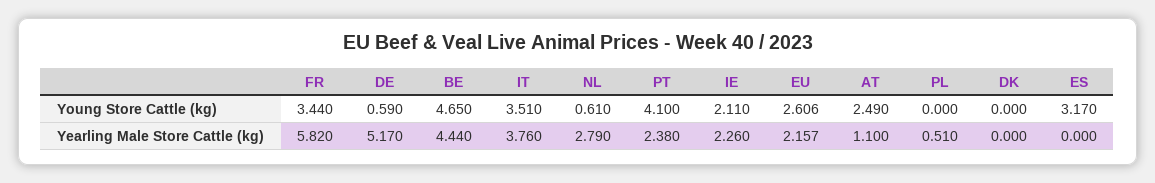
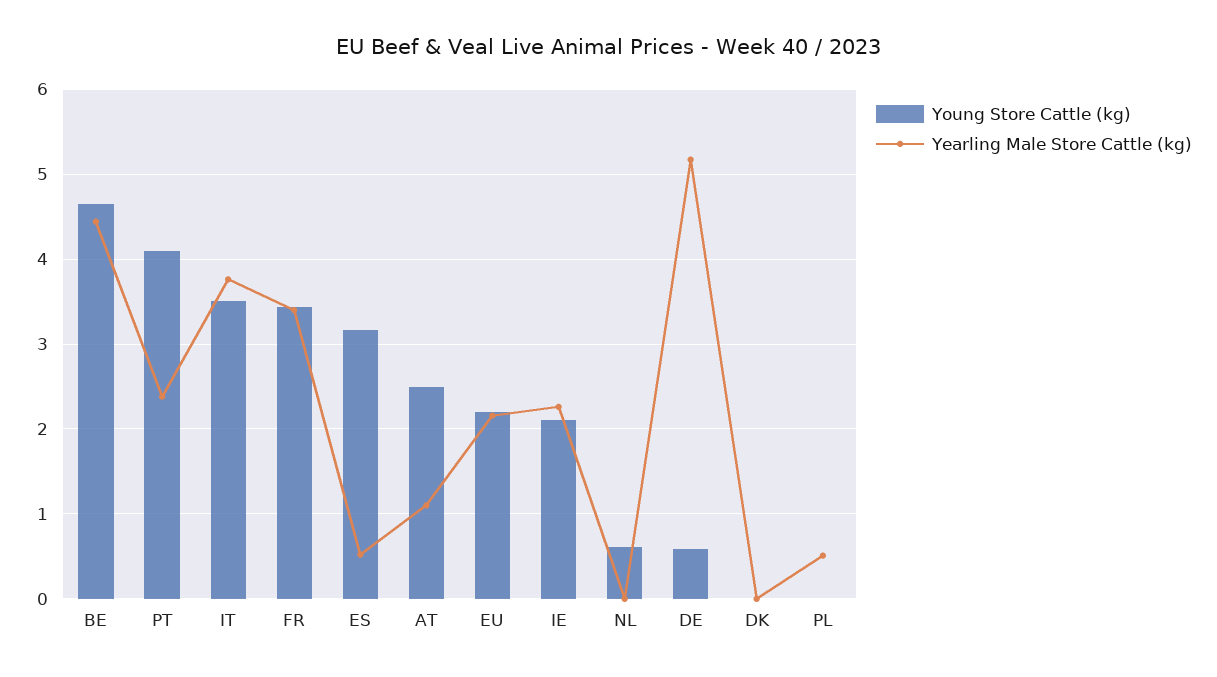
Young Store Cattle (kg), EU: 2.606 -> 2.2
Yearling Male Store Cattle (kg), FR: 5.82 -> 3.4
Yearling Male Store Cattle (kg), NL: 2.79 -> 0
Yearling Male Store Cattle (kg), ES: 0 -> 0.5

